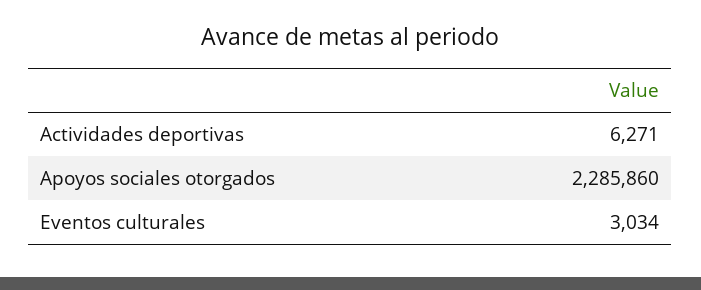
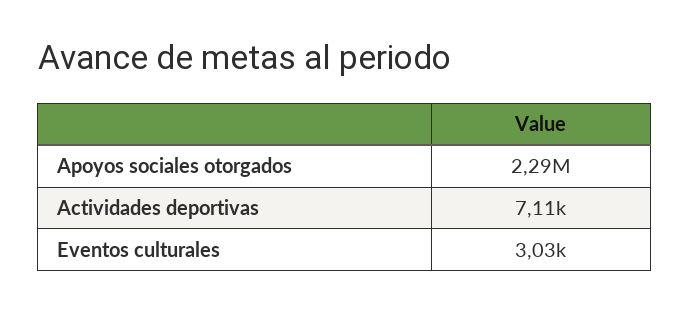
Actividades deportivas: 6271 -> 7110

